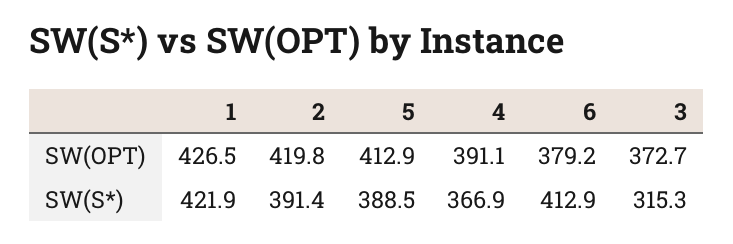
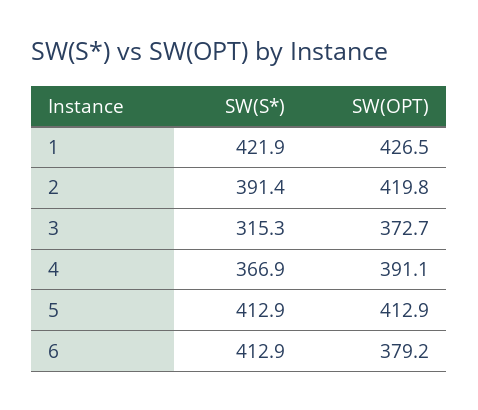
5, SW(S*): 388.5 -> 412.9

